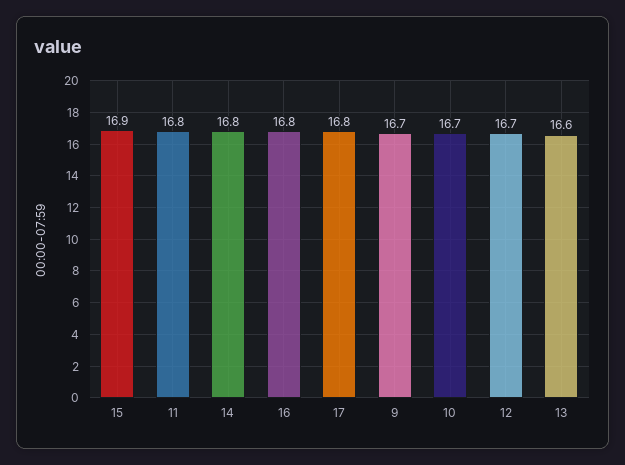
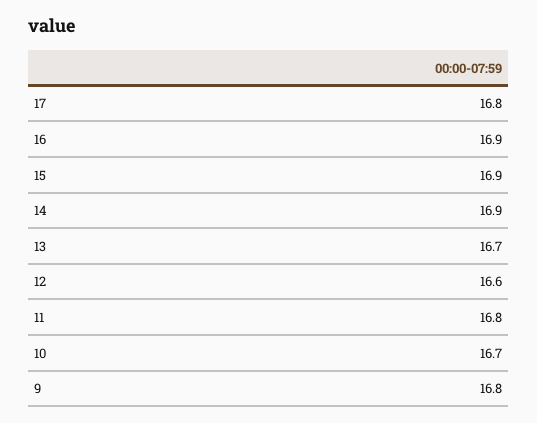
14: 16.8 -> 16.9
16: 16.8 -> 16.9
9: 16.7 -> 16.8
12: 16.7 -> 16.6
13: 16.6 -> 16.7

